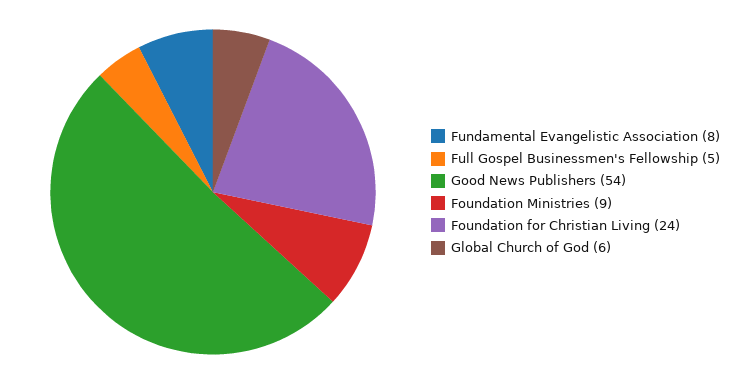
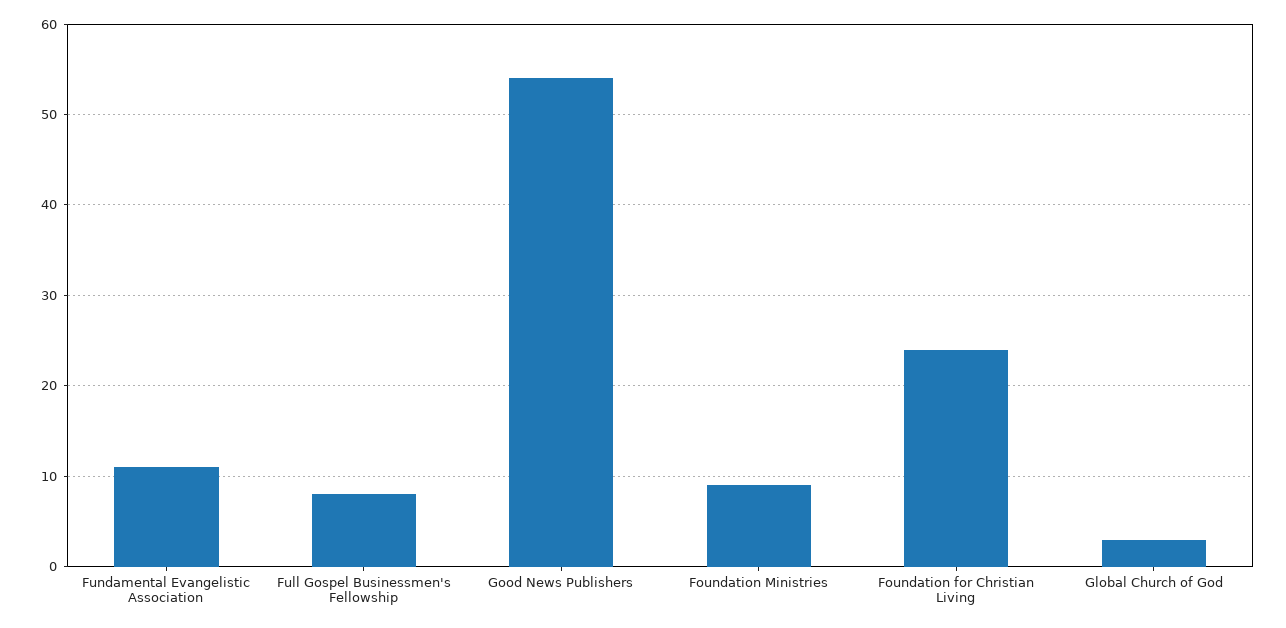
Fundamental Evangelistic Association: 8 -> 11
Full Gospel Businessmen's Fellowship: 5 -> 8
Global Church of God: 6 -> 3

